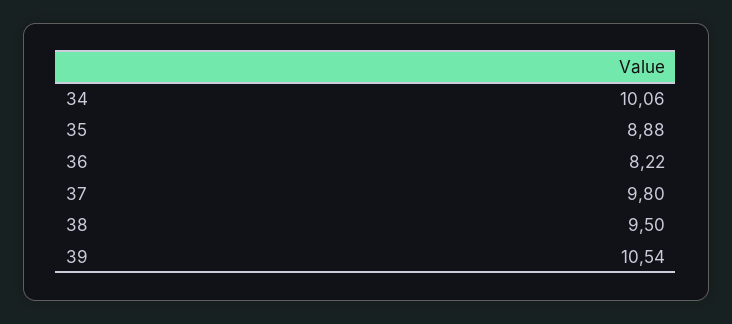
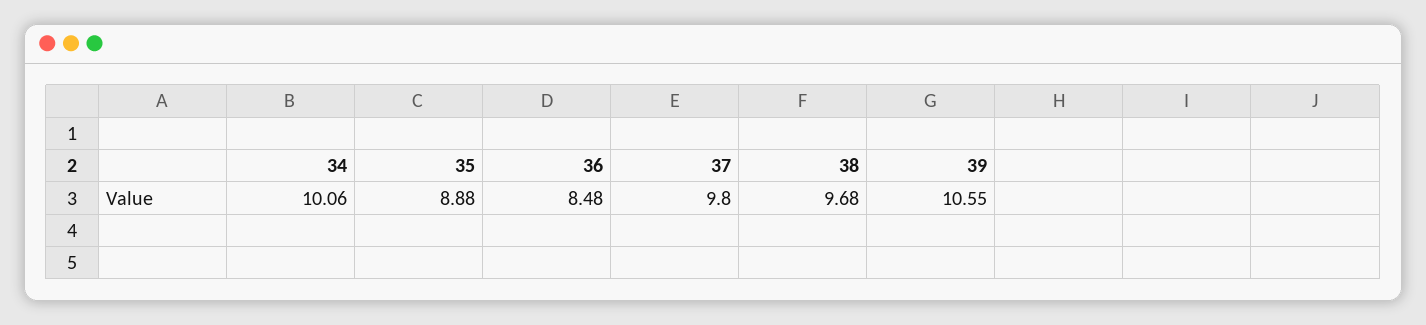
36: 8.22 -> 8.48
38: 9.5 -> 9.68
39: 10.54 -> 10.55

